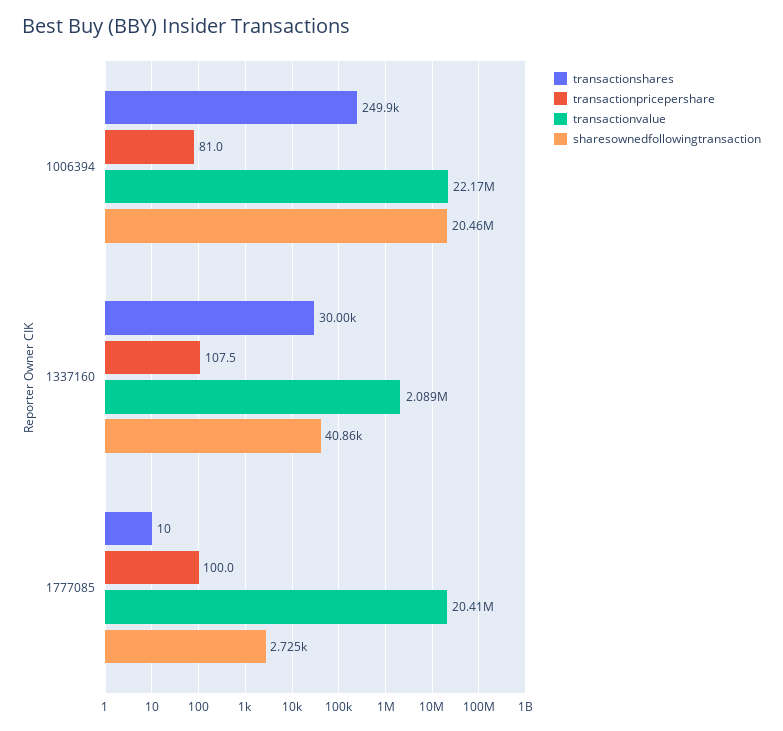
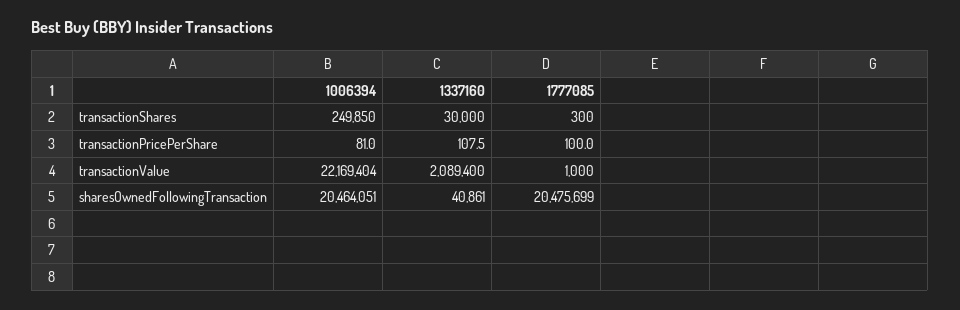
transactionshares, 1777085: 10 -> 300
transactionvalue, 1777085: 20410000 -> 1000
sharesownedfollowingtransaction, 1777085: 2725 -> 20475699

